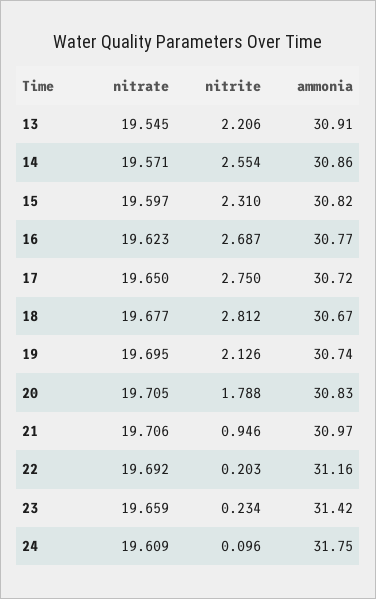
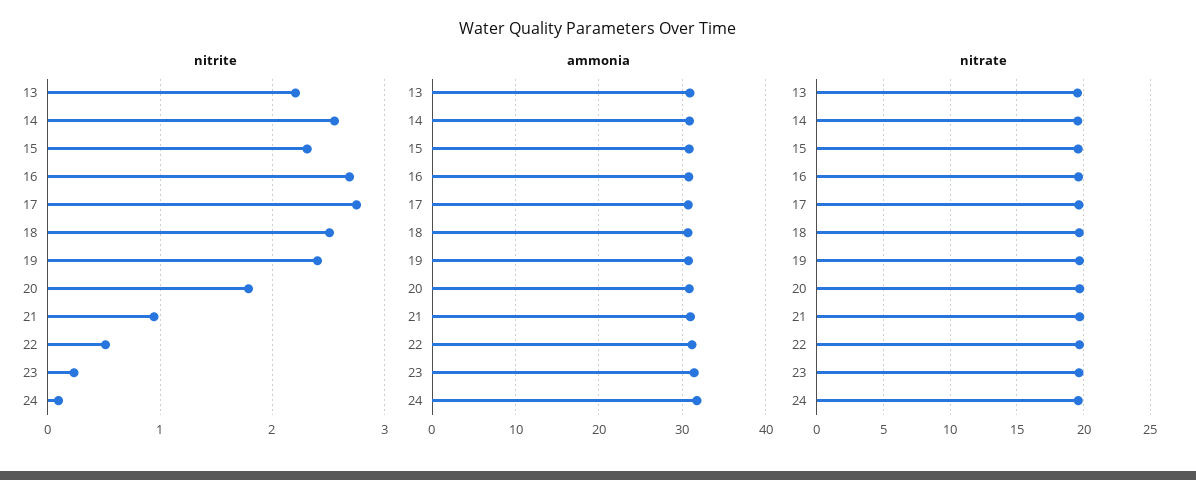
nitrite, 18: 2.812 -> 2.5
nitrite, 19: 2.126 -> 2.4
nitrite, 22: 0.203 -> 0.5

